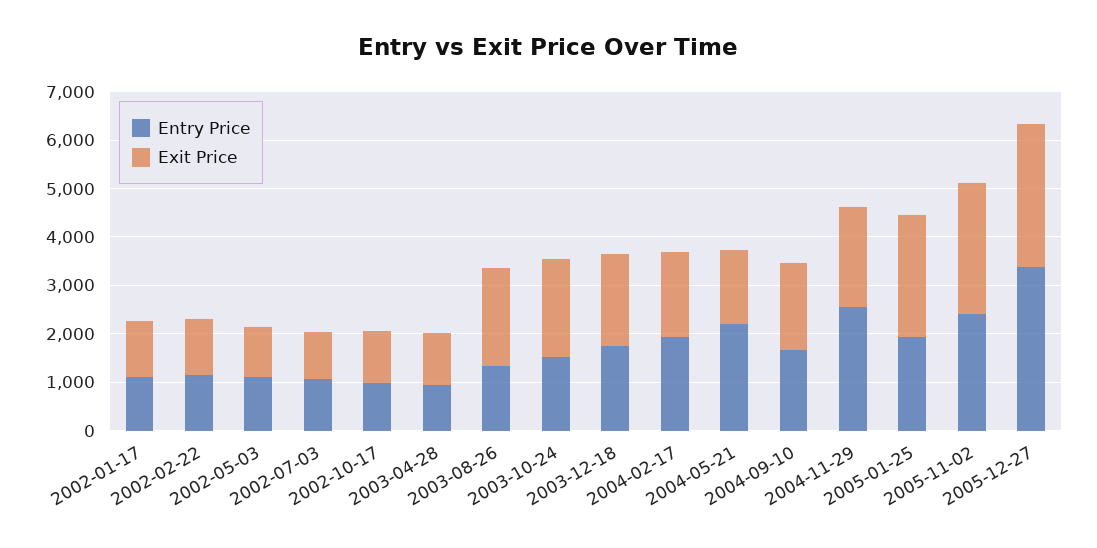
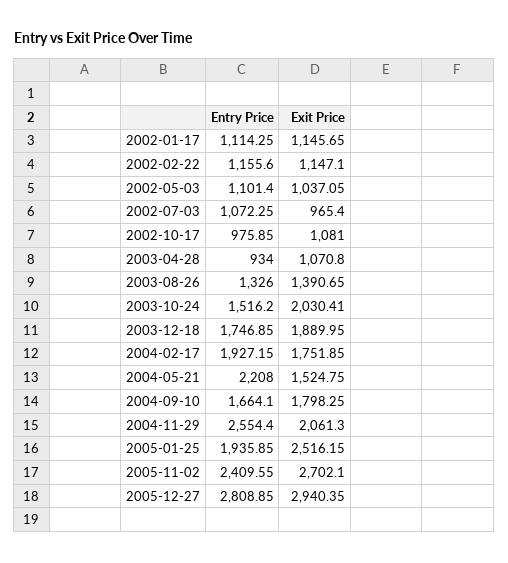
Exit Price, 2003-08-26: 2000 -> 1390.65
Entry Price, 2005-12-27: 3400 -> 2808.85

